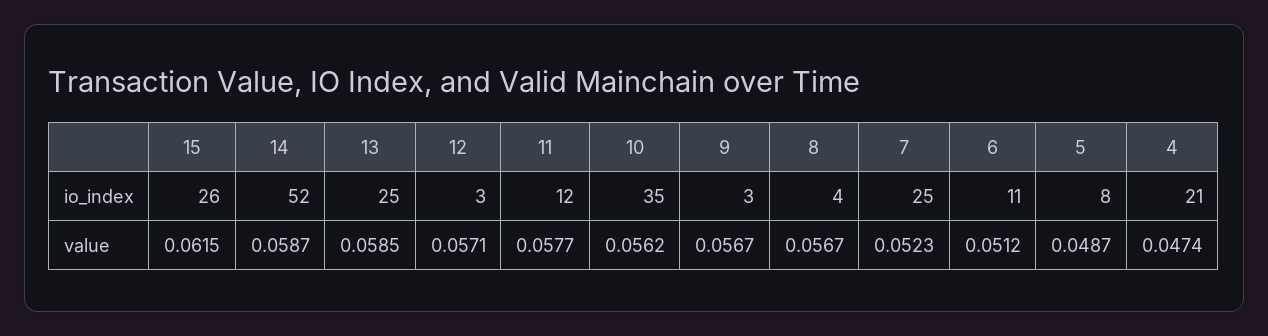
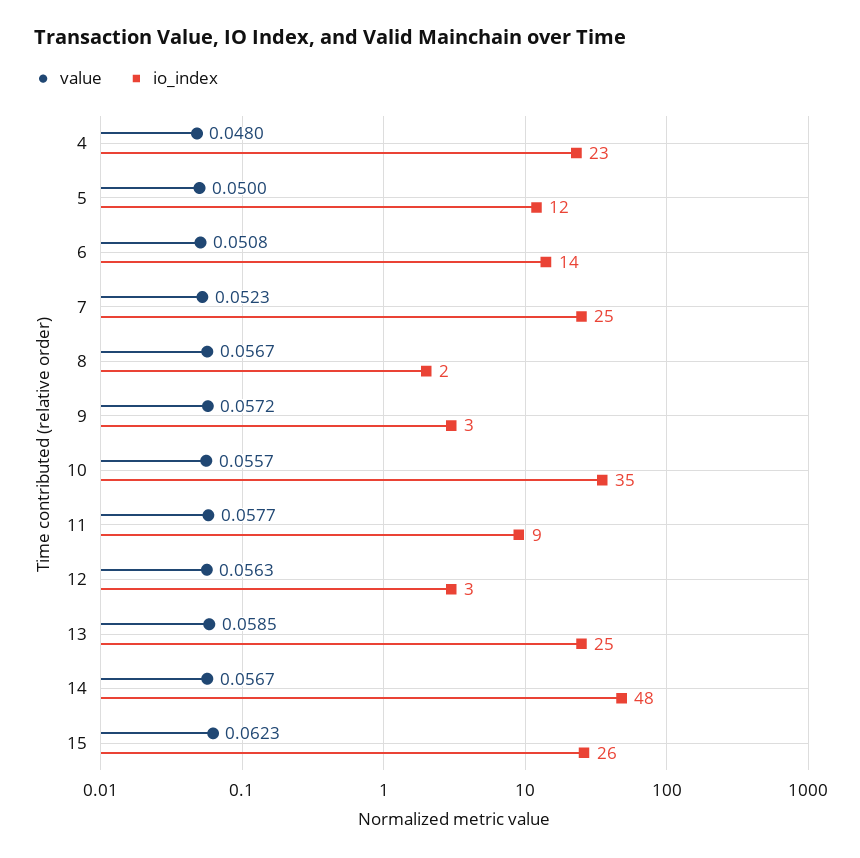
io_index, 14: 52 -> 48
io_index, 11: 12 -> 9
io_index, 8: 4 -> 2
io_index, 6: 11 -> 14
io_index, 5: 8 -> 12
io_index, 4: 21 -> 23
value, 15: 0.0615 -> 0.0623
value, 14: 0.0587 -> 0.0567
value, 12: 0.0571 -> 0.0563
value, 10: 0.0562 -> 0.0557
value, 9: 0.0567 -> 0.0572
value, 6: 0.0512 -> 0.0508
value, 5: 0.0487 -> 0.05
value, 4: 0.0474 -> 0.048

